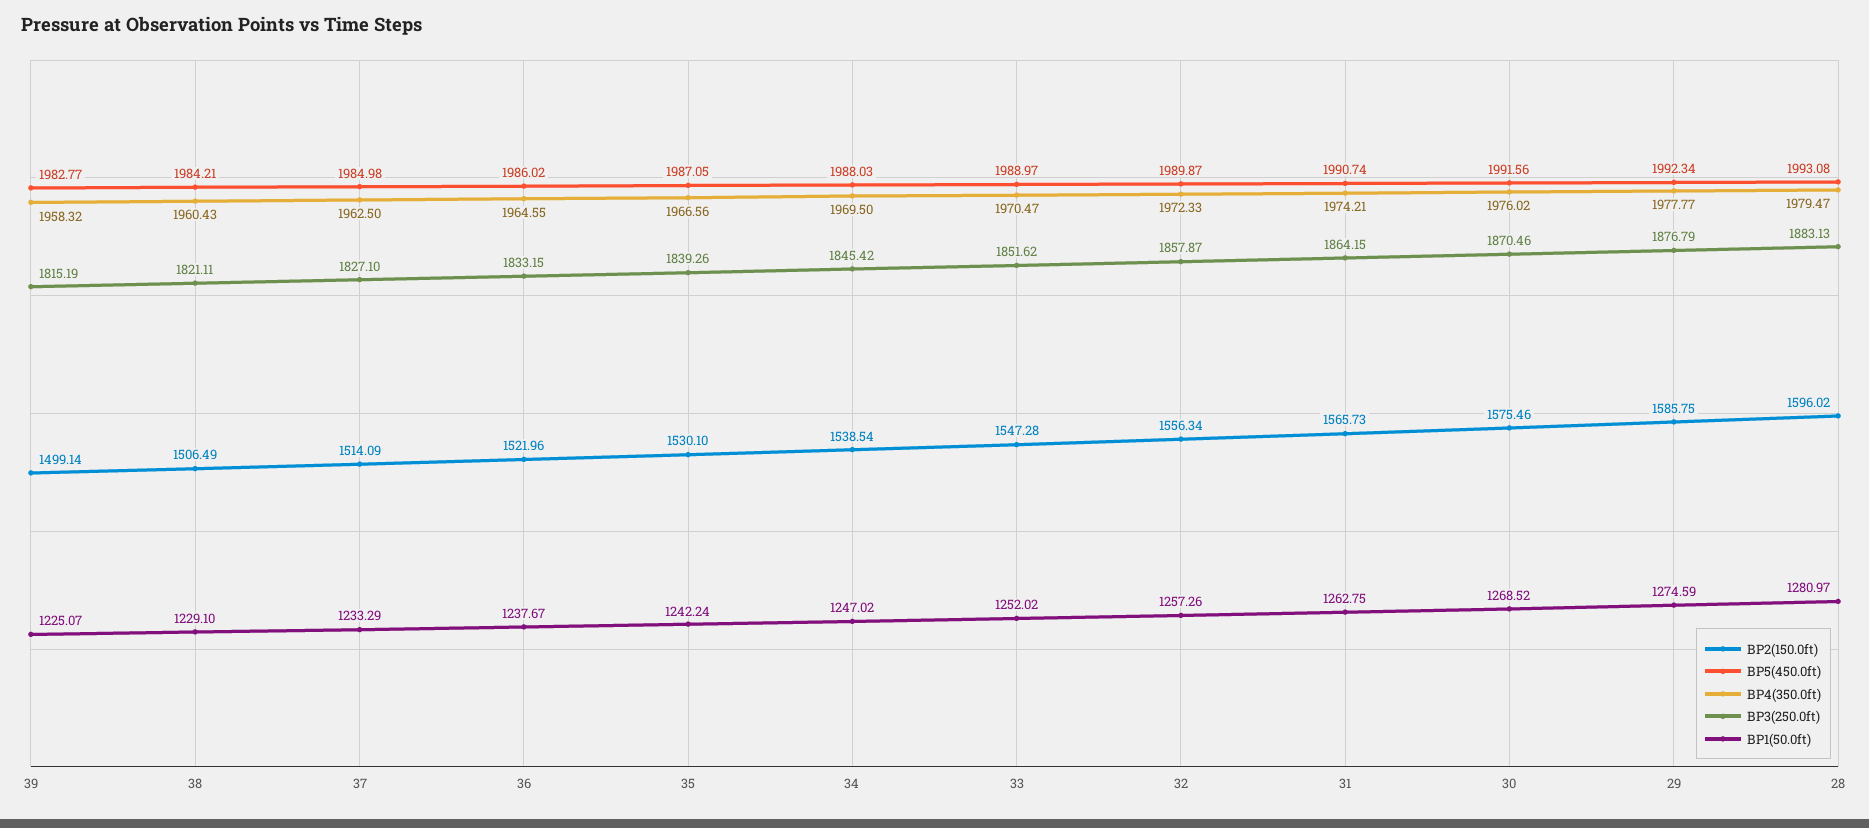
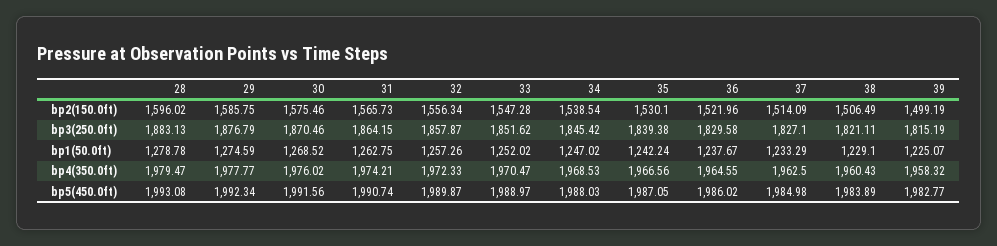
BP2(150.0ft), 39: 1499.14 -> 1499.19
BP5(450.0ft), 38: 1984.21 -> 1983.89
BP3(250.0ft), 36: 1833.15 -> 1829.58
BP3(250.0ft), 35: 1839.26 -> 1839.38
BP4(350.0ft), 34: 1969.5 -> 1968.53
BP1(50.0ft), 28: 1280.97 -> 1278.78

